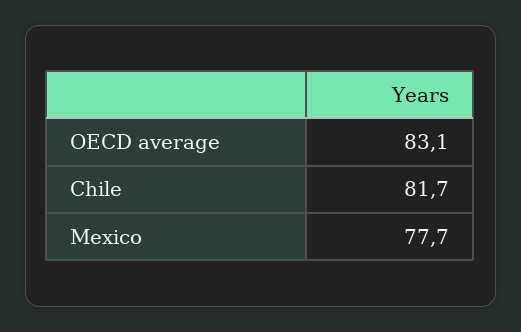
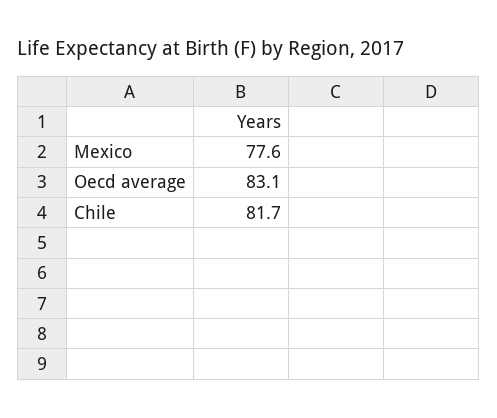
Mexico: 77.7 -> 77.6

